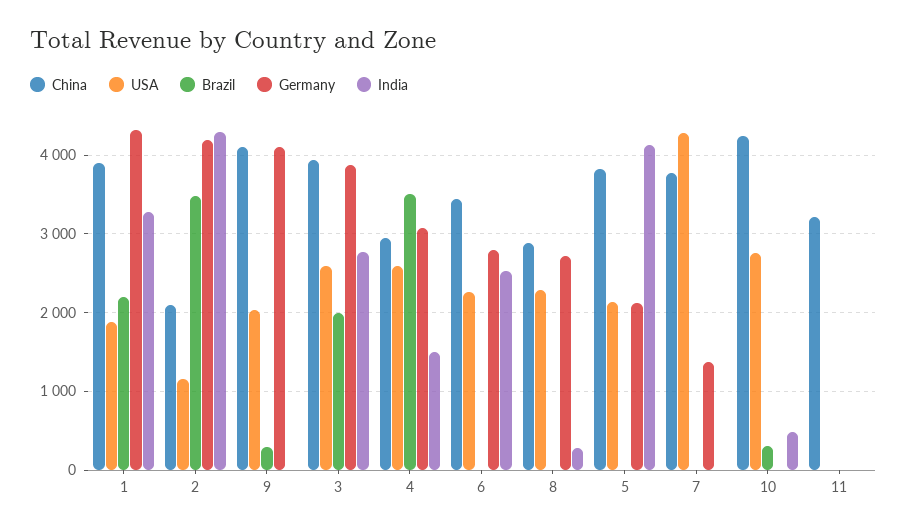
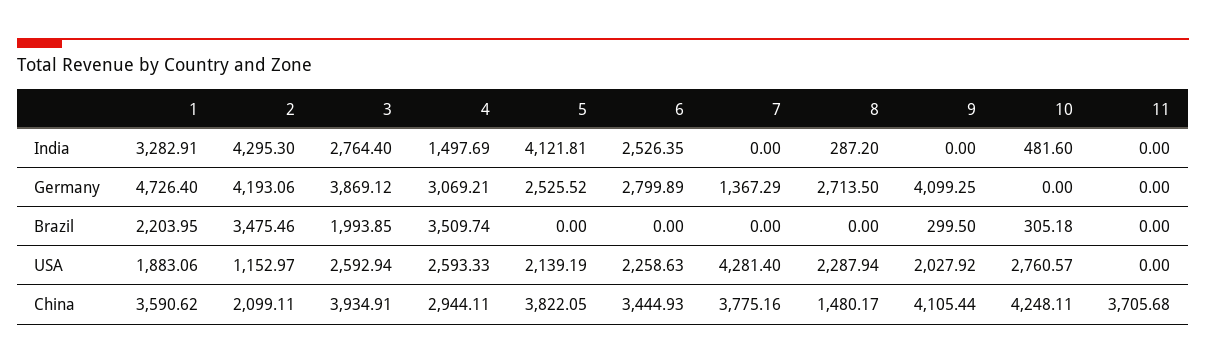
China, 1: 3900 -> 3590.62
Germany, 1: 4300 -> 4726.4
China, 8: 2900 -> 1480.17
Germany, 5: 2100 -> 2525.52
China, 11: 3200 -> 3705.68

